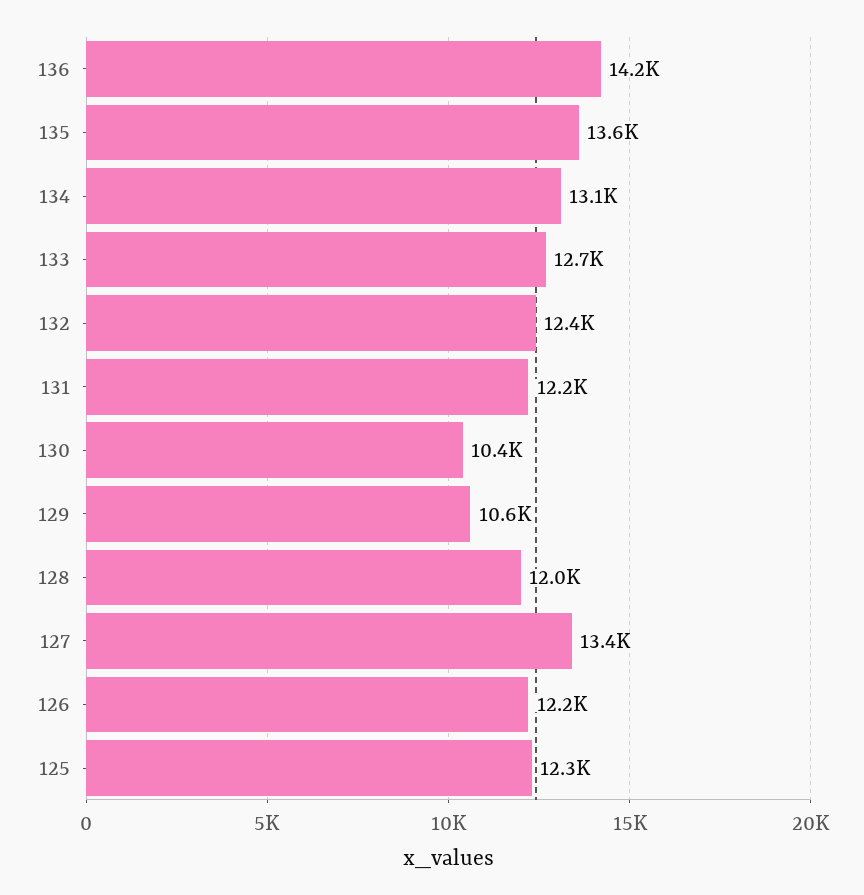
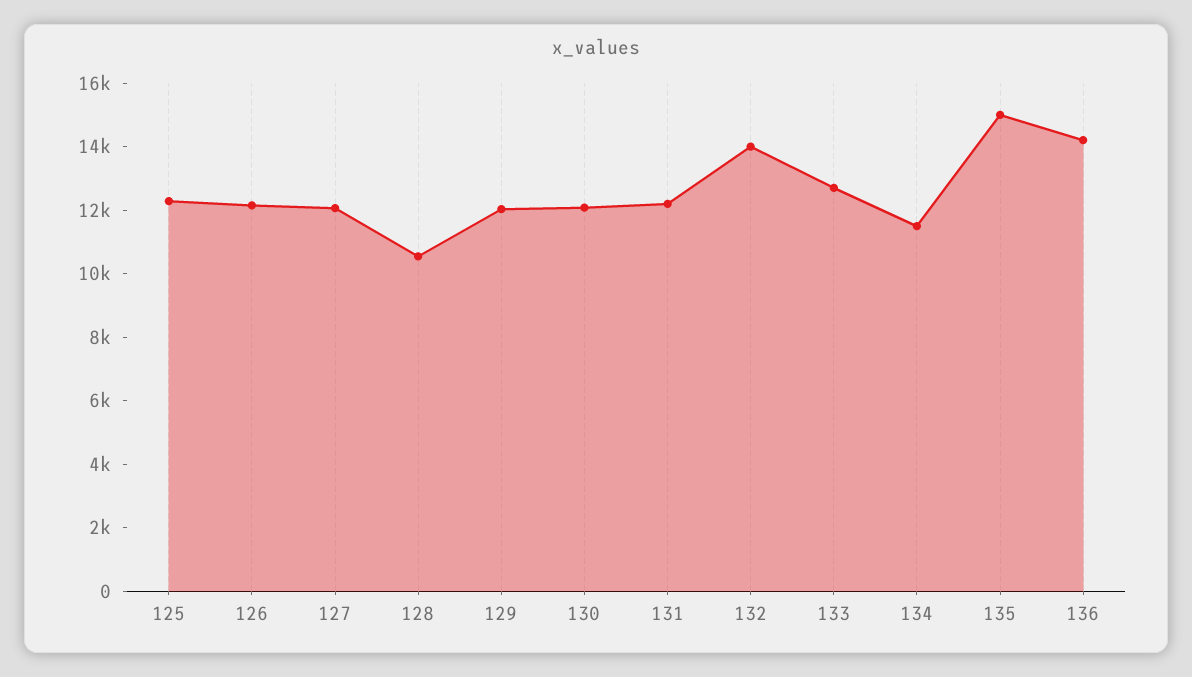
135: 13600 -> 15000
134: 13100 -> 11500
132: 12400 -> 14000
130: 10400 -> 12000
129: 10600 -> 12000
128: 12000 -> 10500
127: 13400 -> 12000

